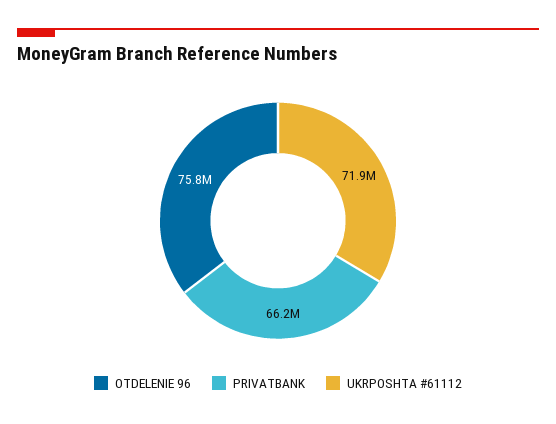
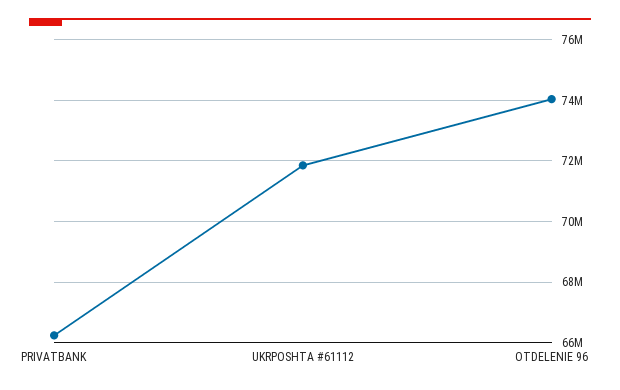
OTDELENIE 96: 75800000 -> 74000000

